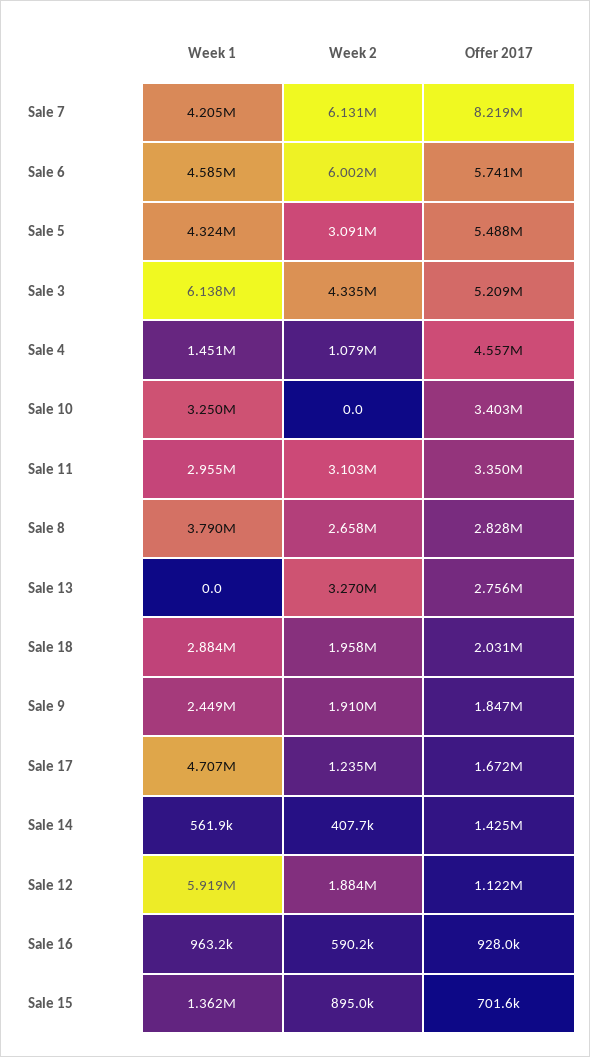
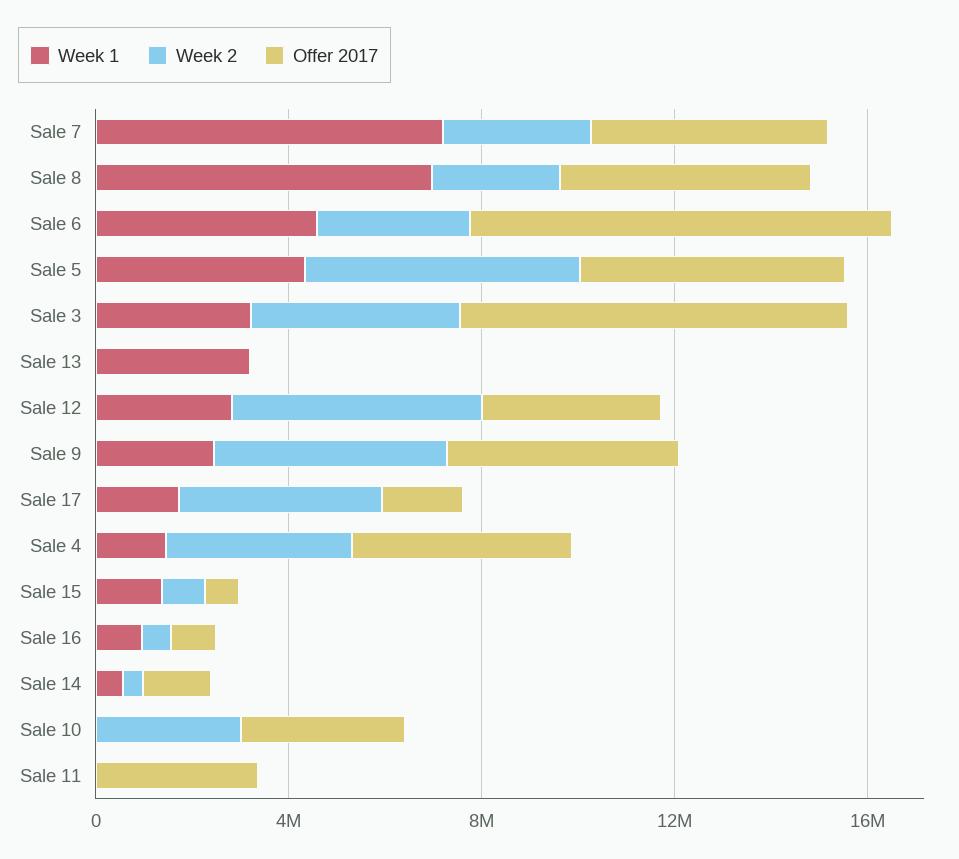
Week 1, Sale 7: 4205000 -> 7000000
Week 2, Sale 7: 6131000 -> 3000000
Offer 2017, Sale 7: 8219000 -> 5000000
Week 2, Sale 6: 6002000 -> 3000000
Offer 2017, Sale 6: 5741000 -> 9000000
Week 2, Sale 5: 3091000 -> 6000000
Week 1, Sale 3: 6138000 -> 3000000
Offer 2017, Sale 3: 5209000 -> 8000000
Week 2, Sale 4: 1079000 -> 4000000
Week 1, Sale 10: 3250000 -> 0
Week 2, Sale 10: 0 -> 3000000
Week 1, Sale 11: 2955000 -> 0
Week 2, Sale 11: 3103000 -> 0
Week 1, Sale 8: 3790000 -> 7000000
Offer 2017, Sale 8: 2828000 -> 5000000
Week 1, Sale 13: 0 -> 3000000
Week 2, Sale 13: 3270000 -> 0
Offer 2017, Sale 13: 2756000 -> 0
Week 1, Sale 18: 2884000 -> none
Week 2, Sale 18: 1958000 -> none
Offer 2017, Sale 18: 2031000 -> none
Week 2, Sale 9: 1910000 -> 5000000
Offer 2017, Sale 9: 1847000 -> 5000000
Week 1, Sale 17: 4707000 -> 2000000
Week 2, Sale 17: 1235000 -> 4000000
Week 1, Sale 12: 5919000 -> 3000000
Week 2, Sale 12: 1884000 -> 5000000
Offer 2017, Sale 12: 1122000 -> 4000000

